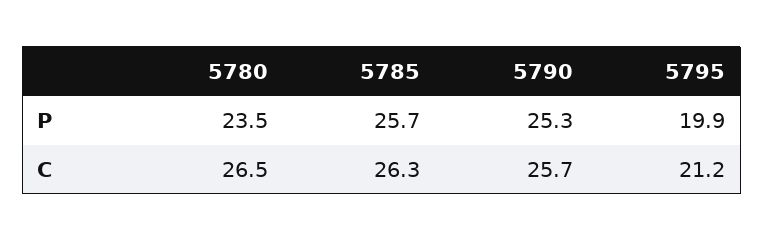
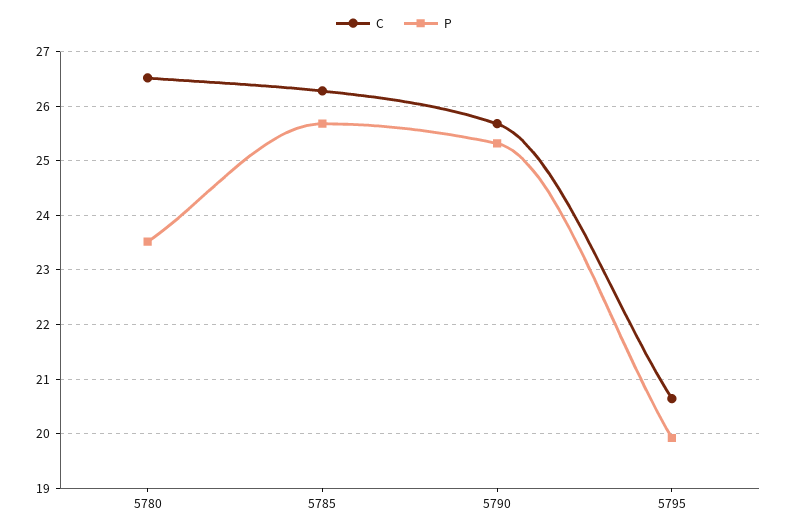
C, 5795: 21.2 -> 20.6

